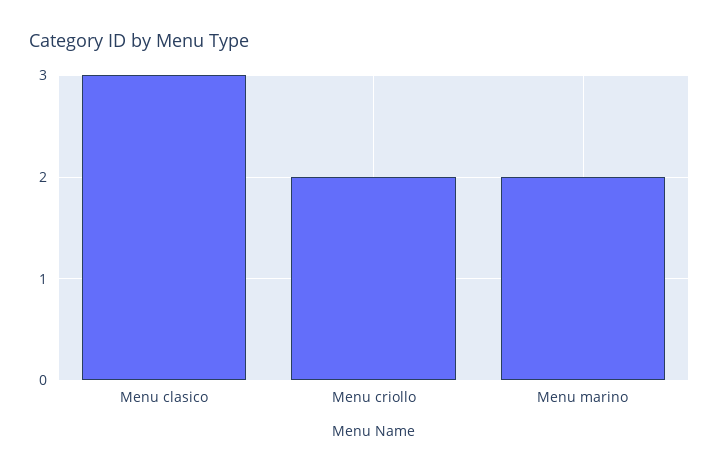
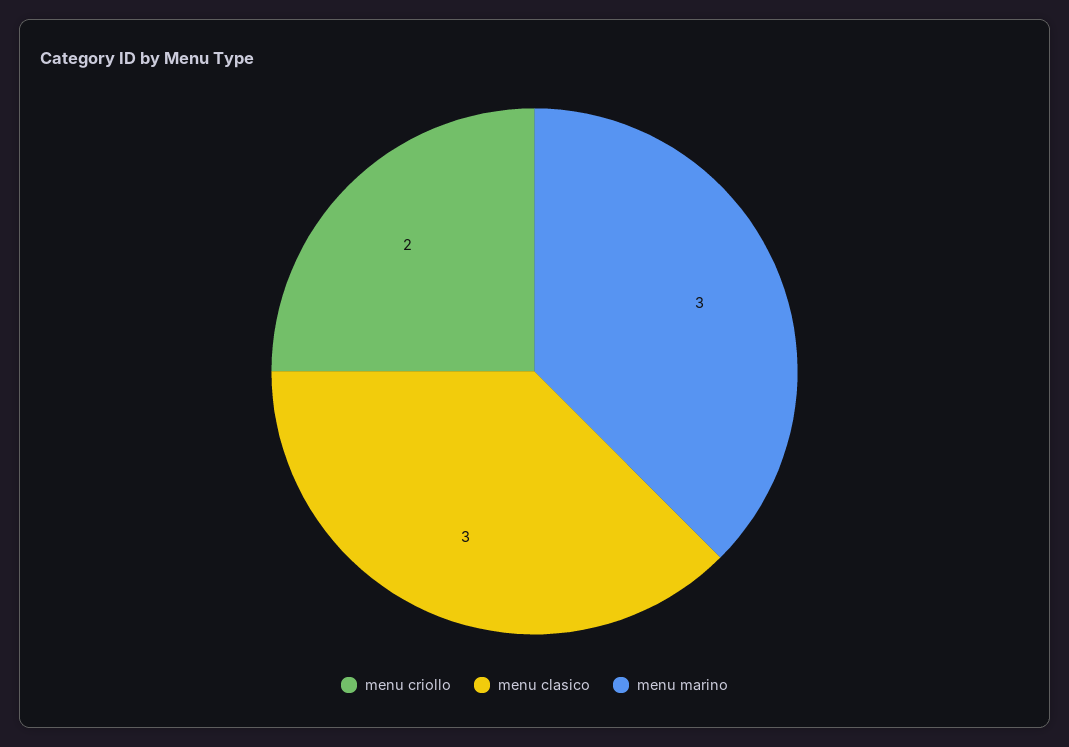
Menu marino: 2 -> 3

